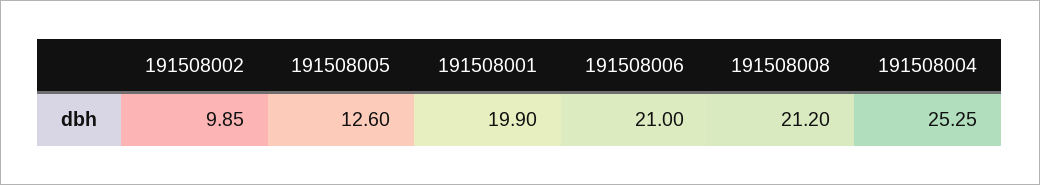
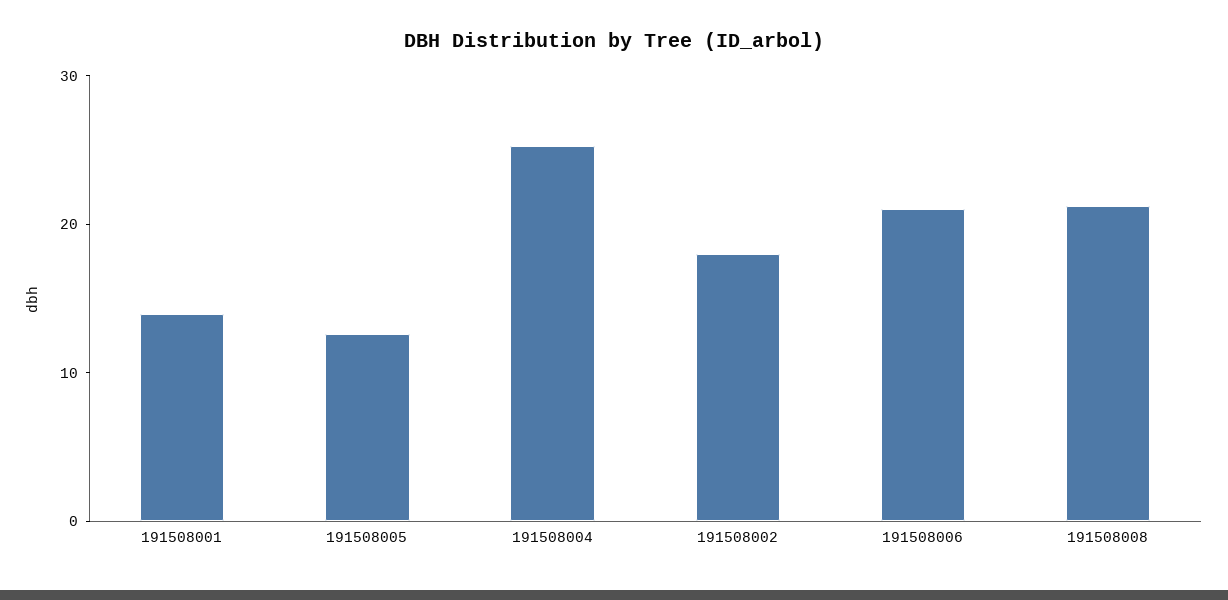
191508002: 9.85 -> 18
191508001: 19.9 -> 14

